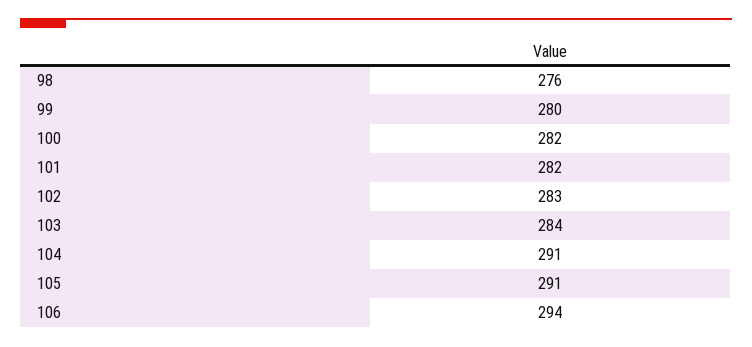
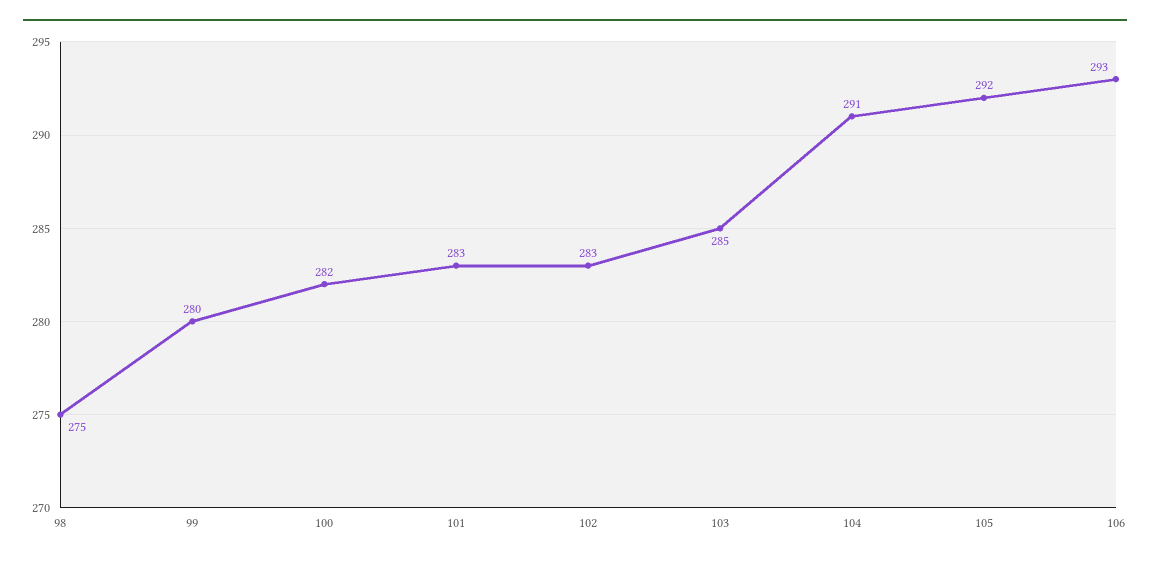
98: 276 -> 275
101: 282 -> 283
103: 284 -> 285
105: 291 -> 292
106: 294 -> 293

